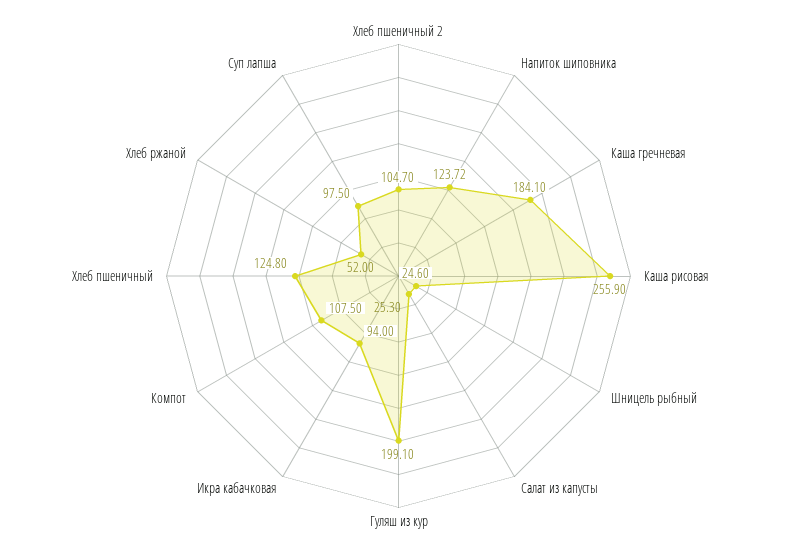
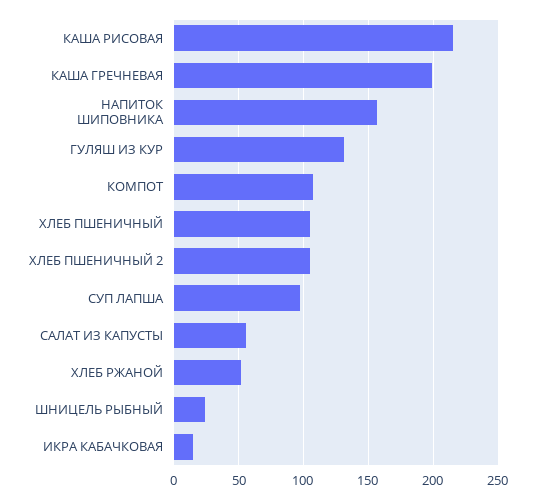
Напиток шиповника: 123.72 -> 155
Каша гречневая: 184.1 -> 200
Каша рисовая: 255.9 -> 215
Салат из капусты: 25.3 -> 55
Гуляш из кур: 199.1 -> 130
Икра кабачковая: 94 -> 15
Хлеб пшеничный: 124.8 -> 105

